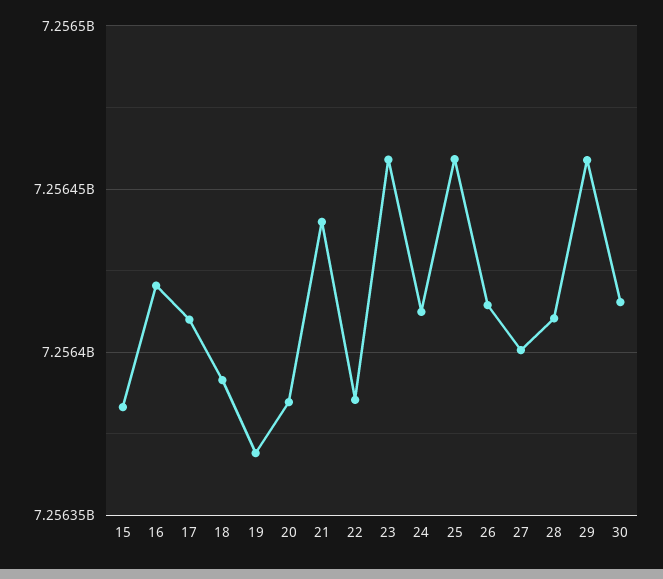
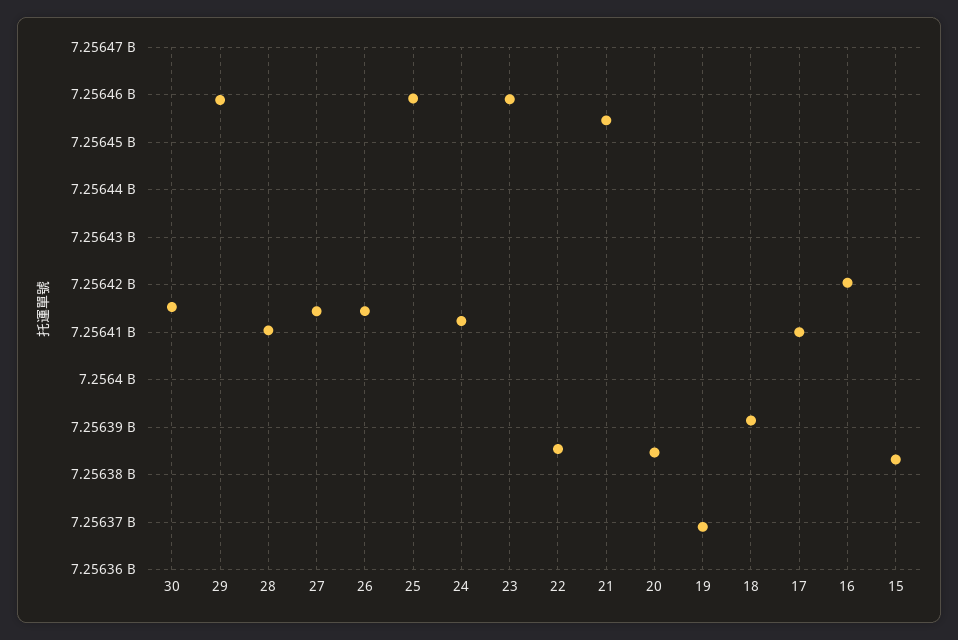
21: 7256440000 -> 7256454000
27: 7256400000 -> 7256414000

